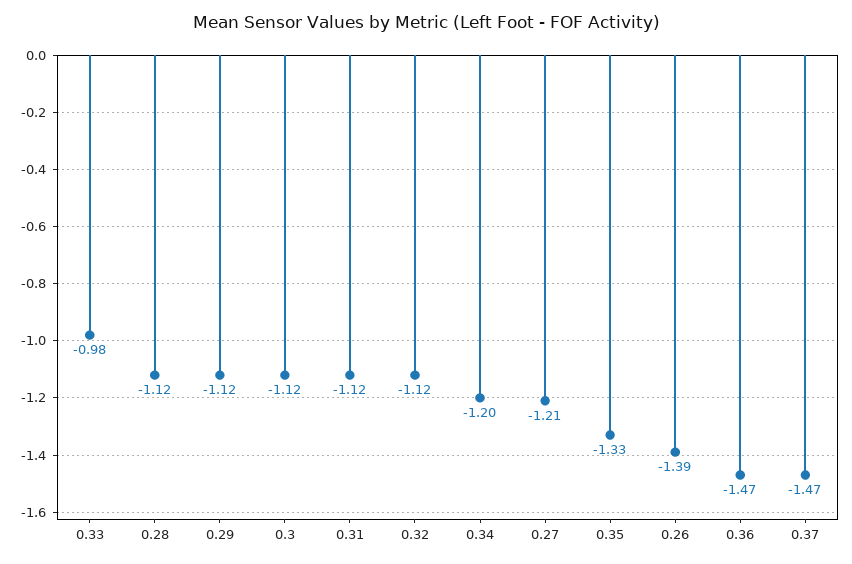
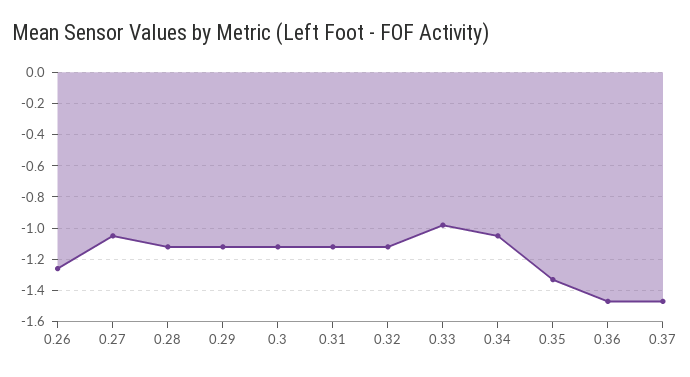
0.34: -1.2 -> -1.05
0.27: -1.21 -> -1.05
0.26: -1.39 -> -1.25

